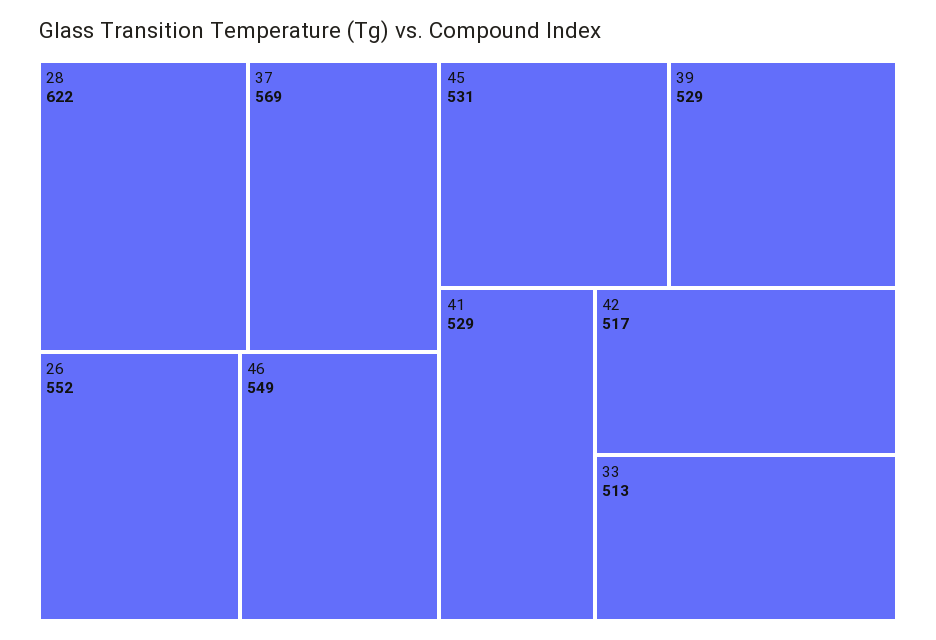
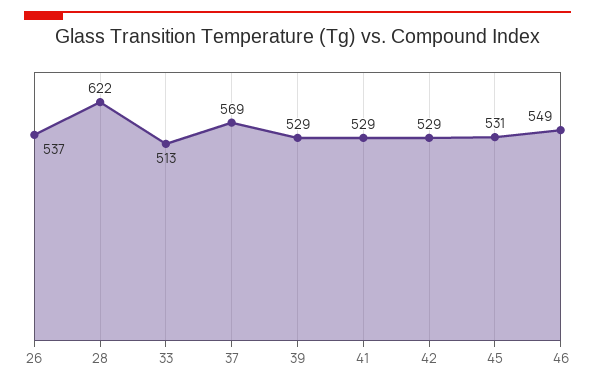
26: 552 -> 537
42: 517 -> 529

